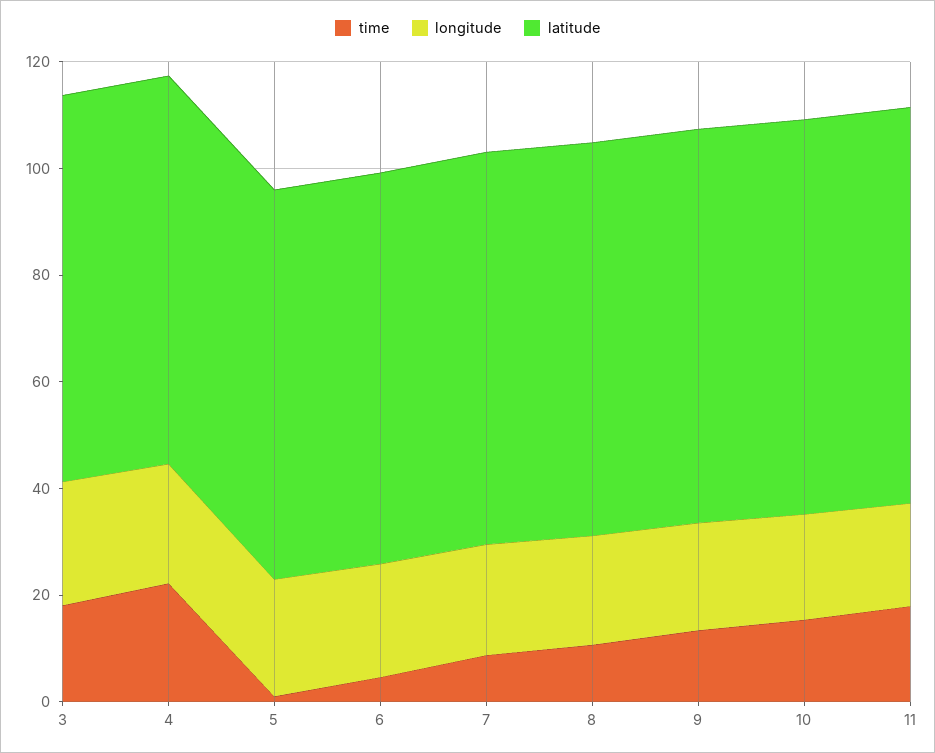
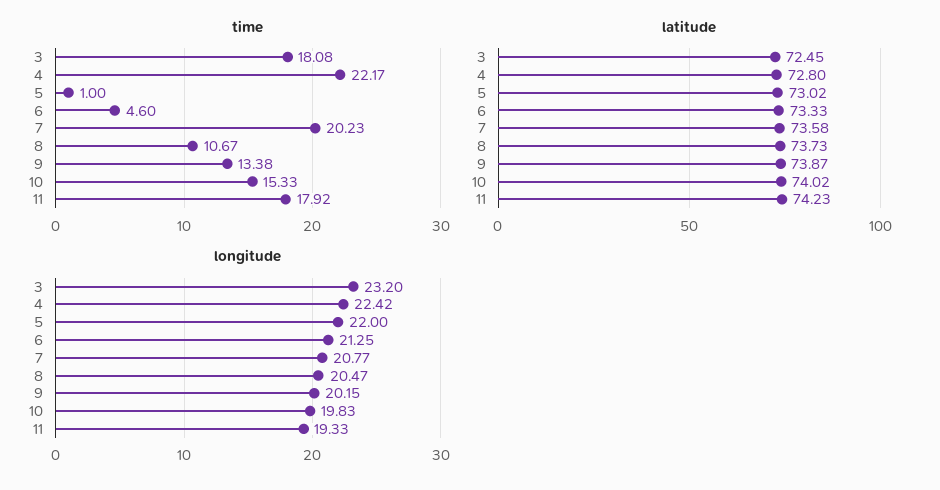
time, 7: 10 -> 20.23

